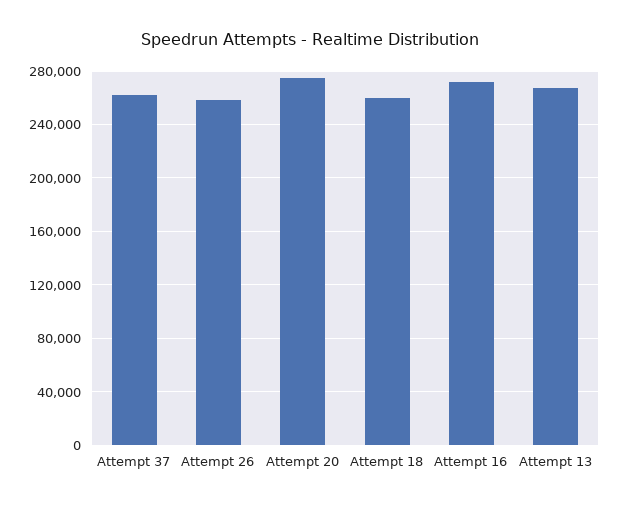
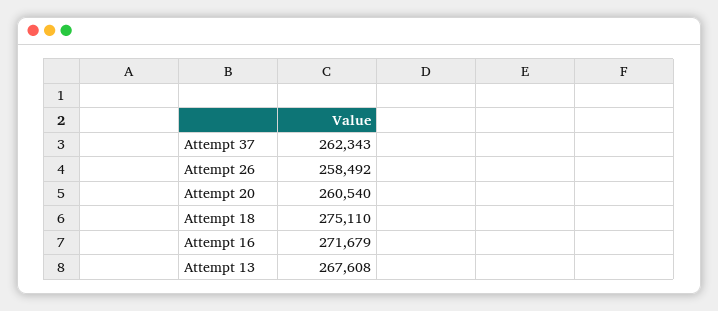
Attempt 20: 275000 -> 260540
Attempt 18: 260000 -> 275110

